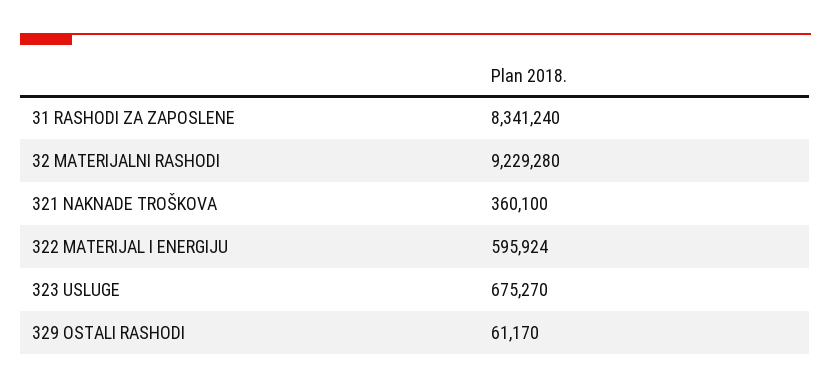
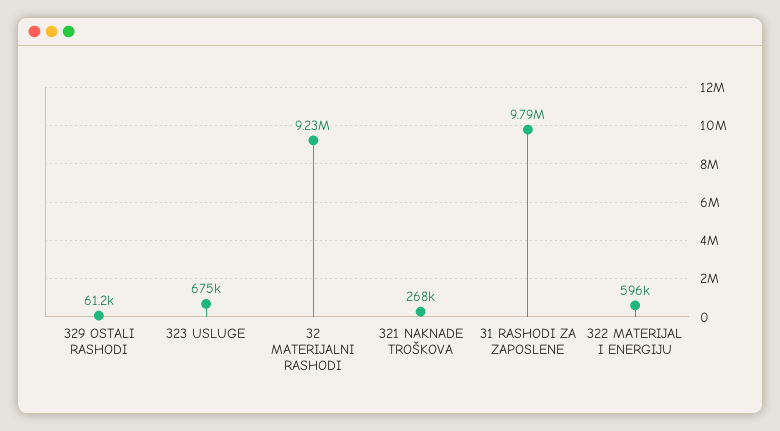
31 RASHODI ZA ZAPOSLENE: 8341240 -> 9790000
321 NAKNADE TROŠKOVA: 360100 -> 268000

